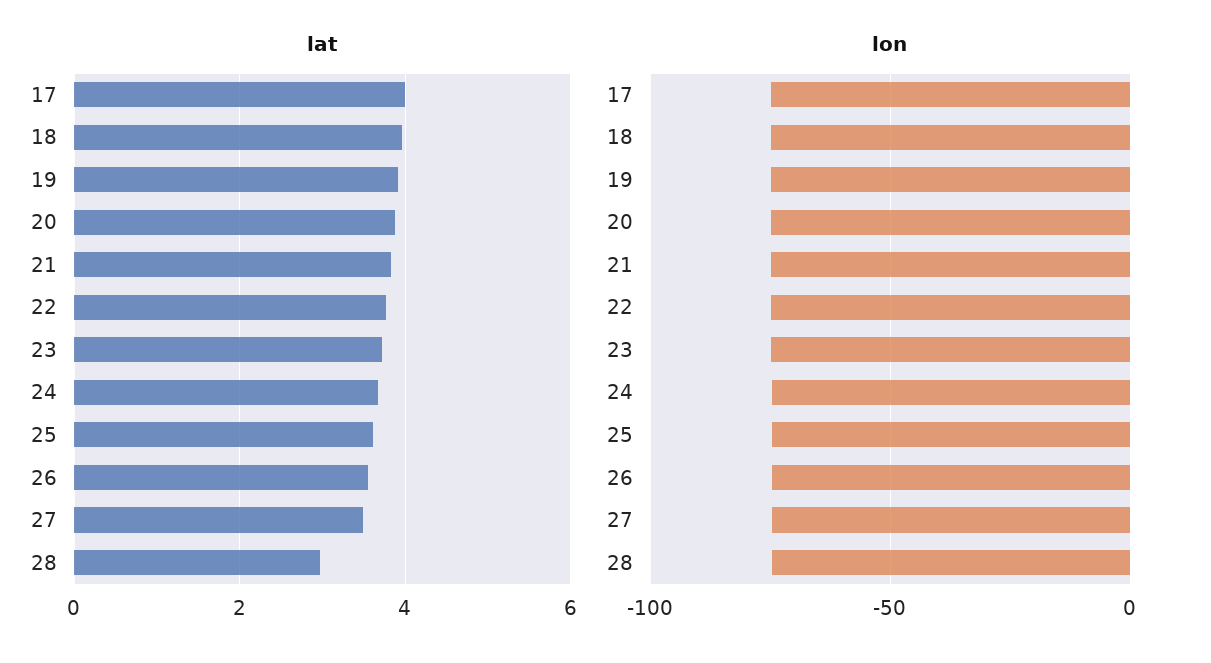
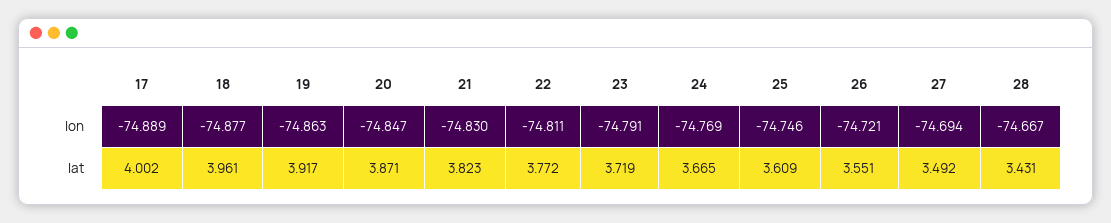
lat, 28: 3 -> 3.431

